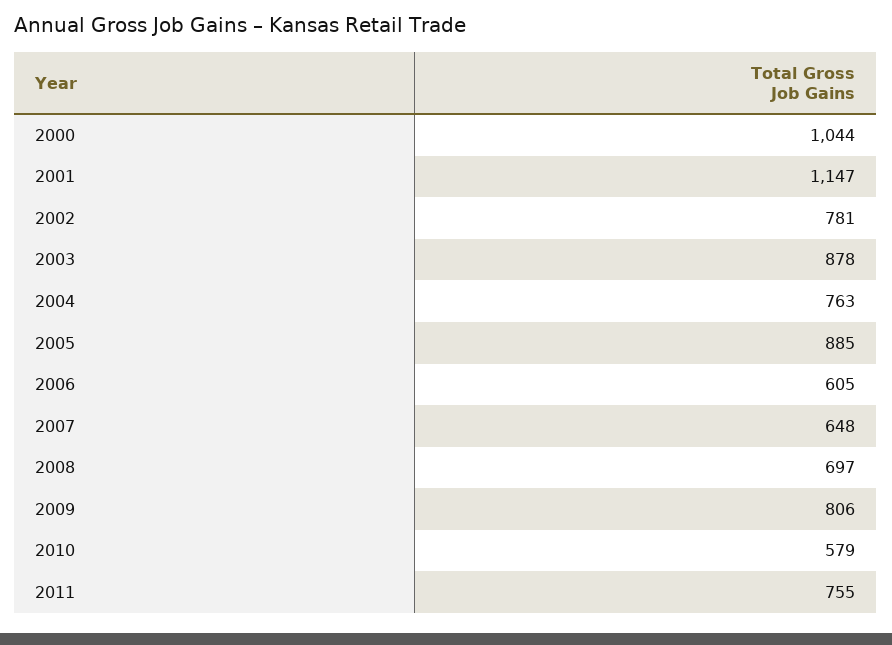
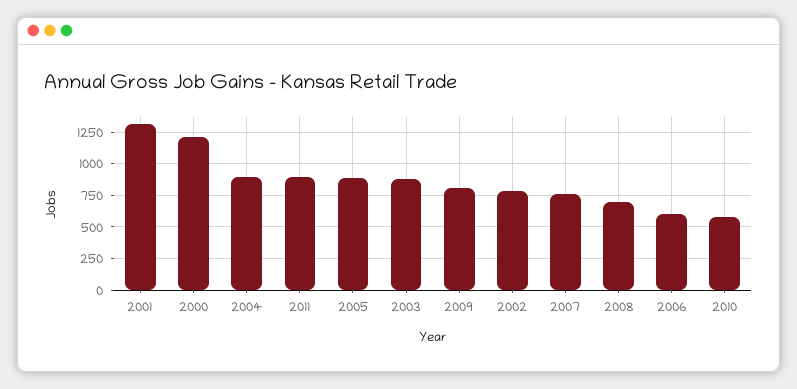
2000: 1044 -> 1200
2001: 1147 -> 1300
2004: 763 -> 900
2007: 648 -> 750
2011: 755 -> 900

